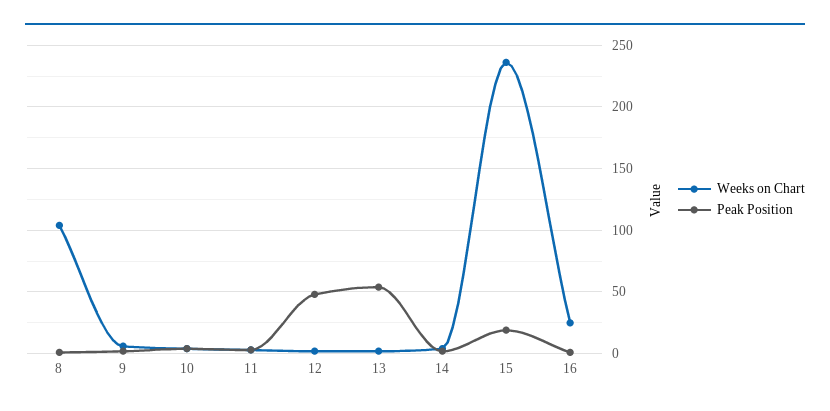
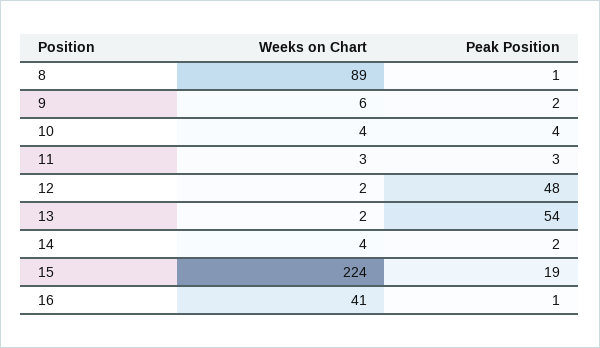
Weeks on Chart, 8: 105 -> 89
Weeks on Chart, 15: 235 -> 224
Weeks on Chart, 16: 25 -> 41

